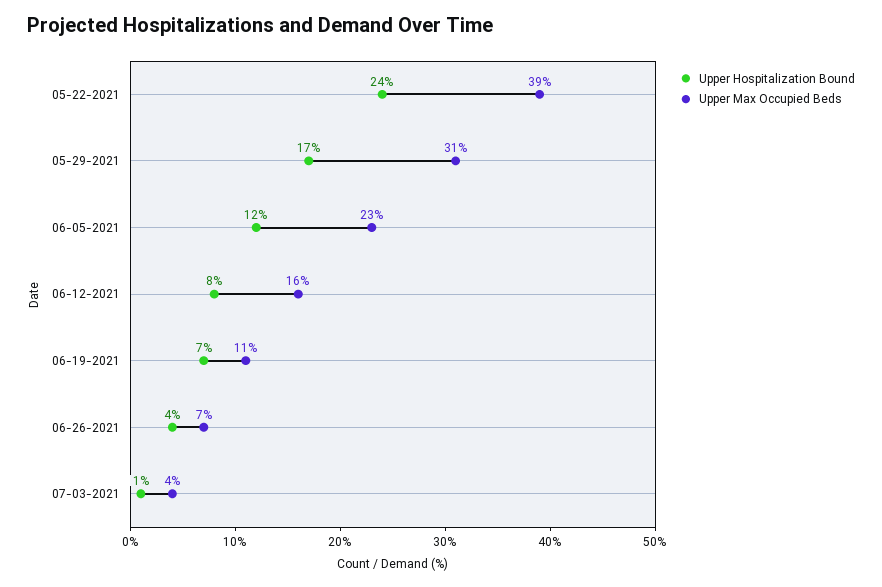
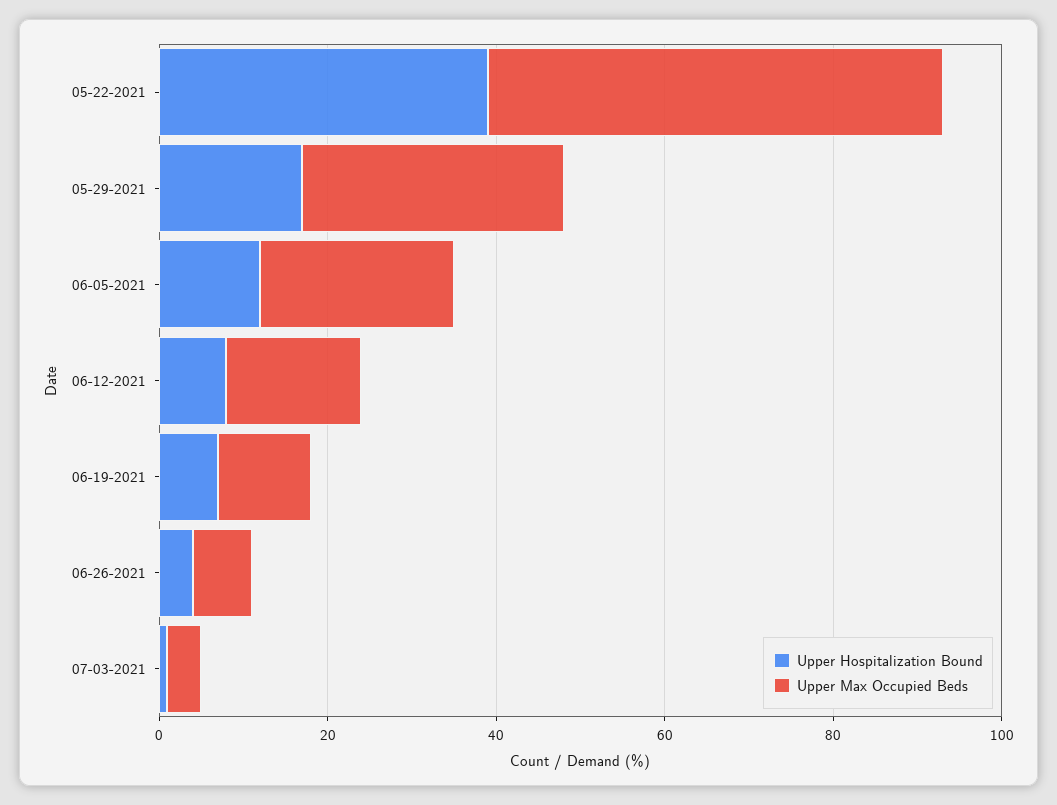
Upper Hospitalization Bound, 05-22-2021: 24 -> 40
Upper Max Occupied Beds, 05-22-2021: 39 -> 55

